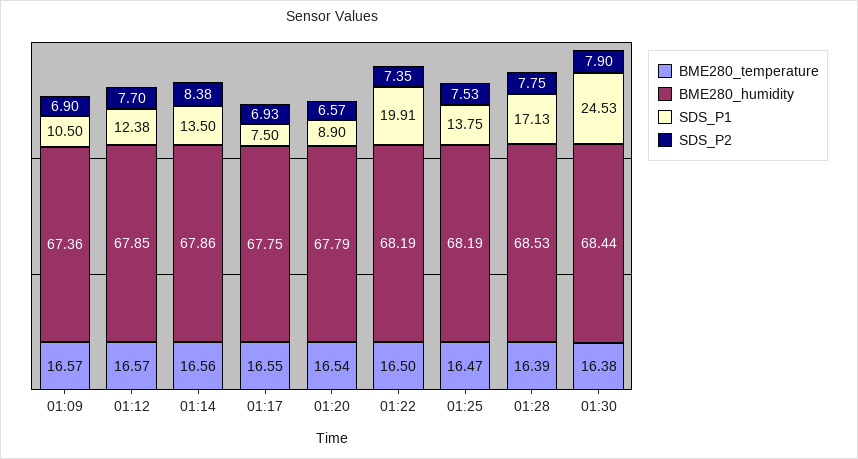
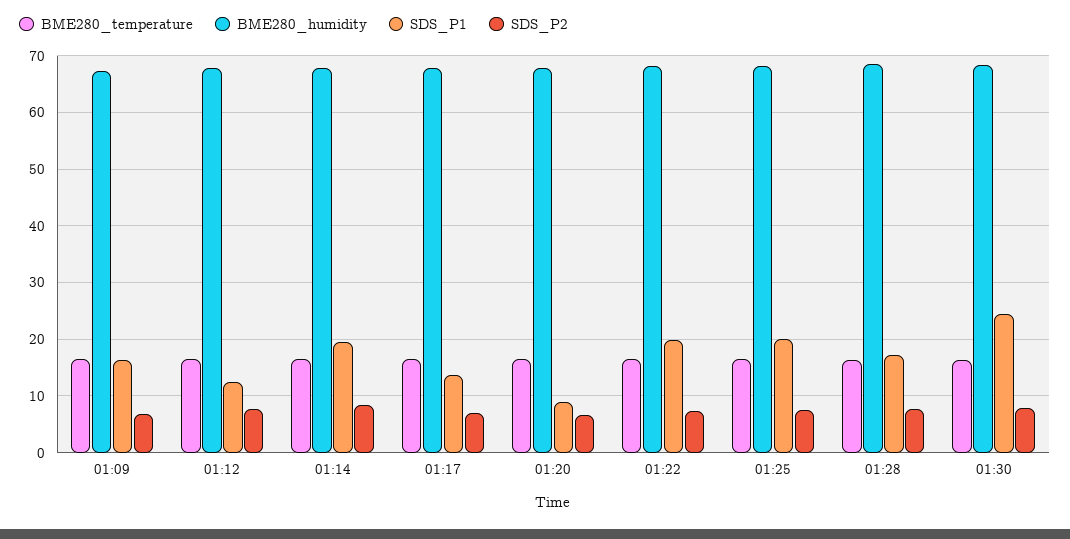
SDS_P1, 01:09: 10.5 -> 16
SDS_P1, 01:14: 13.5 -> 20
SDS_P1, 01:17: 7.5 -> 14
SDS_P1, 01:25: 13.75 -> 20

